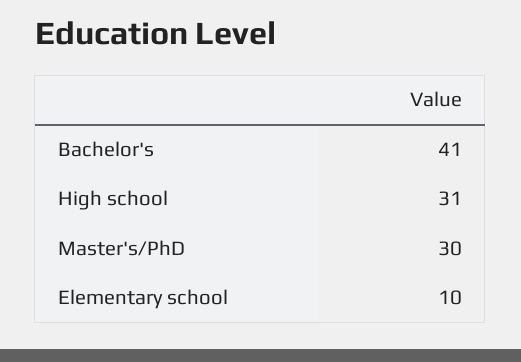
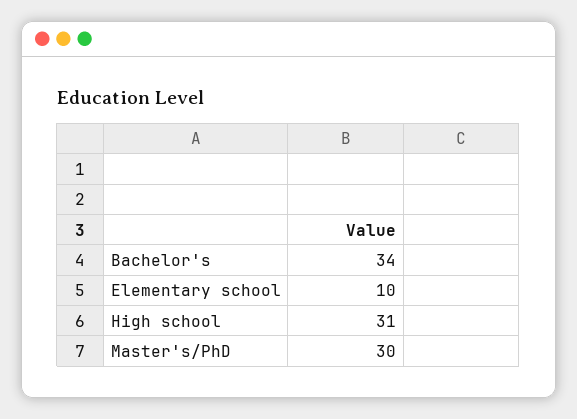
Bachelor's: 41 -> 34

